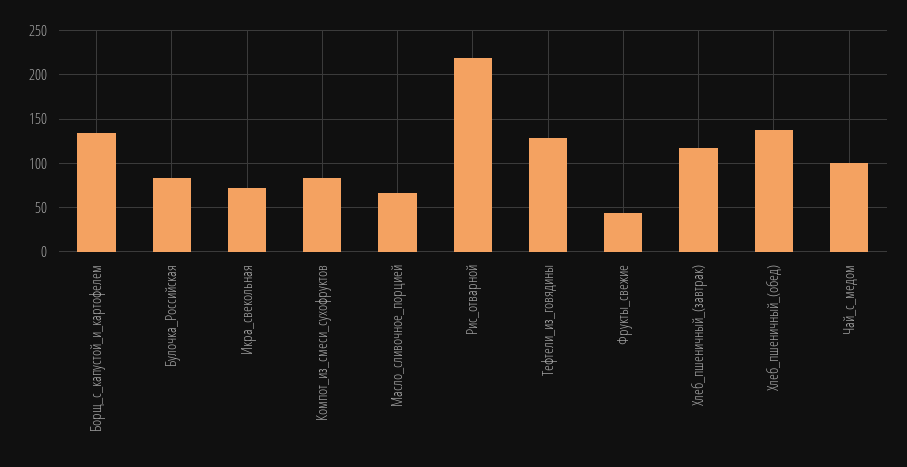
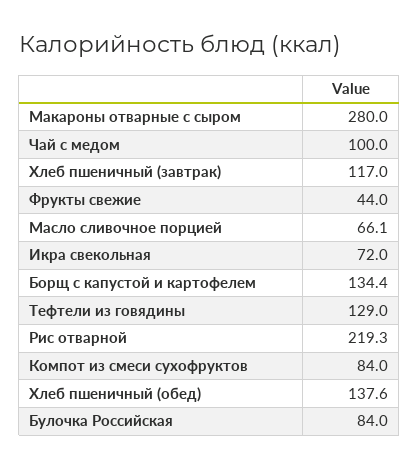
Макароны отварные с сыром: none -> 280

